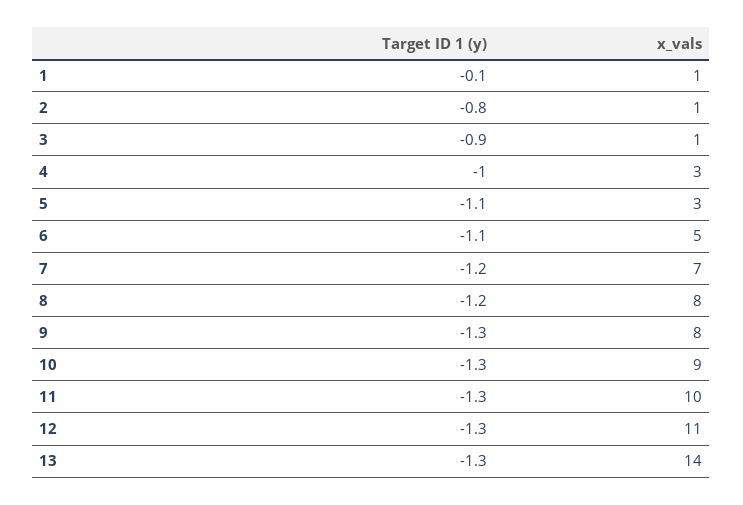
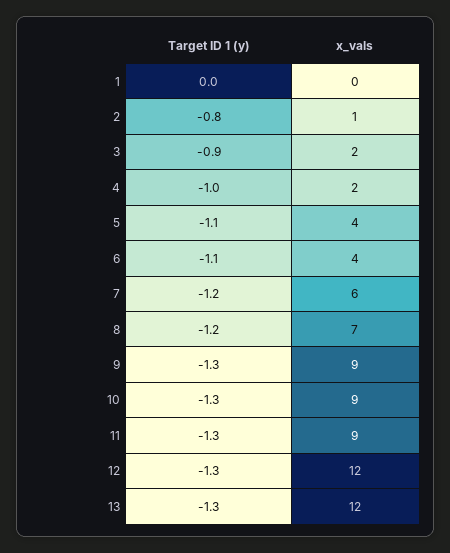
Target ID 1 (y), 1: -0.1 -> 0
x_vals, 1: 1 -> 0
x_vals, 3: 1 -> 2
x_vals, 4: 3 -> 2
x_vals, 5: 3 -> 4
x_vals, 6: 5 -> 4
x_vals, 7: 7 -> 6
x_vals, 8: 8 -> 7
x_vals, 9: 8 -> 9
x_vals, 11: 10 -> 9
x_vals, 12: 11 -> 12
x_vals, 13: 14 -> 12

